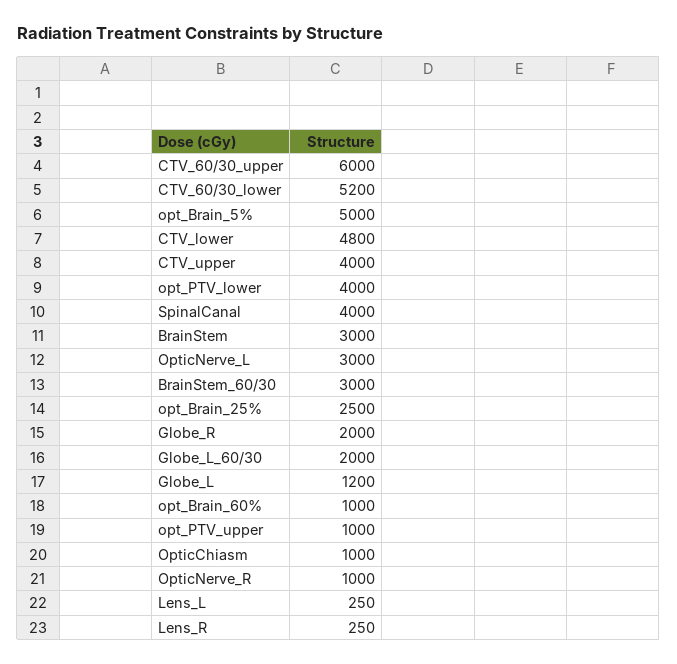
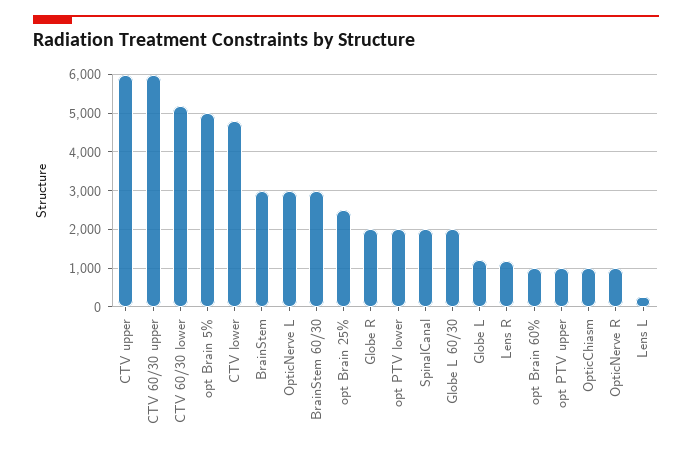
CTV_upper: 4000 -> 6000
opt_PTV_lower: 4000 -> 2000
SpinalCanal: 4000 -> 2000
Lens_R: 250 -> 1200

